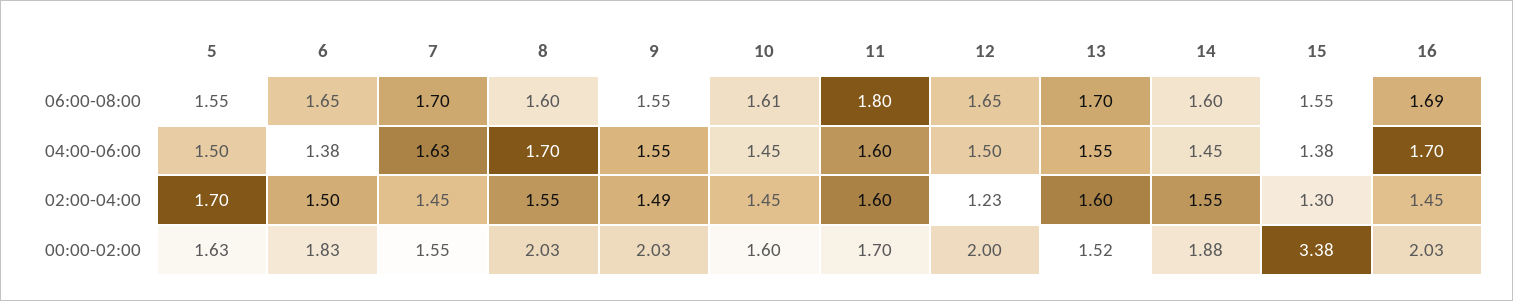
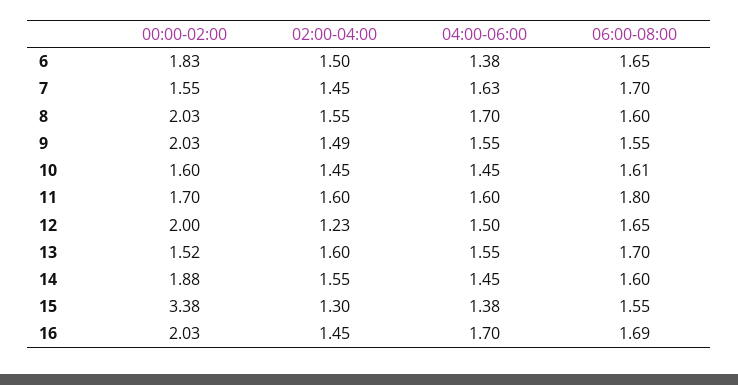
5, 06:00-08:00: 1.55 -> none
5, 04:00-06:00: 1.5 -> none
5, 02:00-04:00: 1.7 -> none
5, 00:00-02:00: 1.63 -> none

